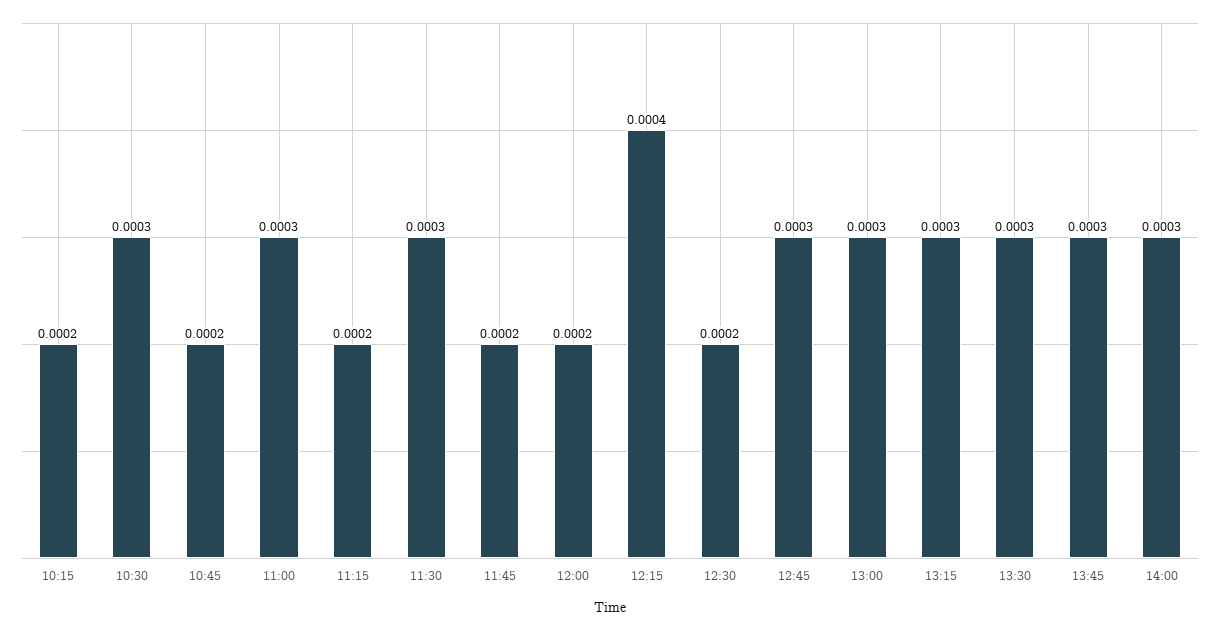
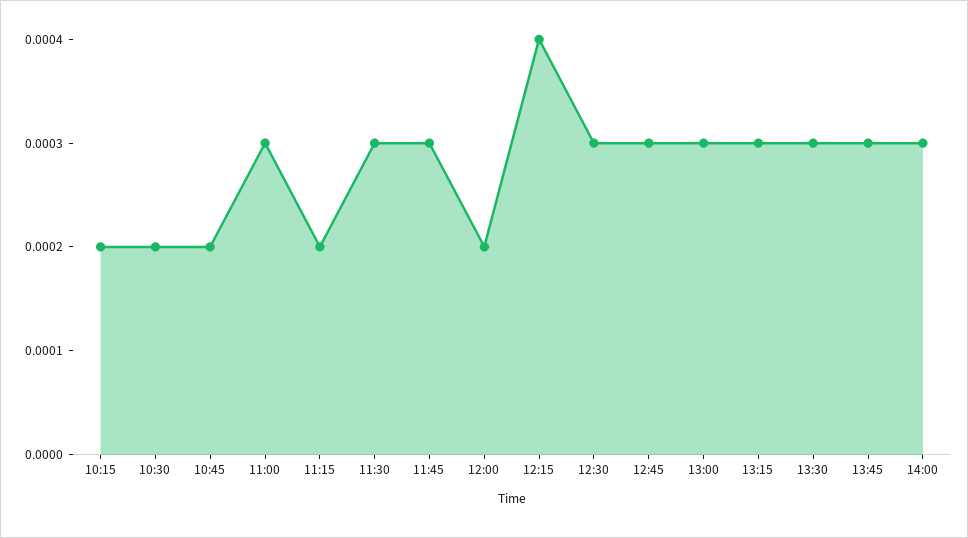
10:30: 0.0003 -> 0.0002
11:45: 0.0002 -> 0.0003
12:30: 0.0002 -> 0.0003

